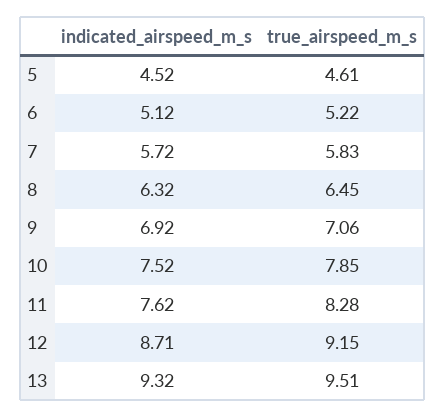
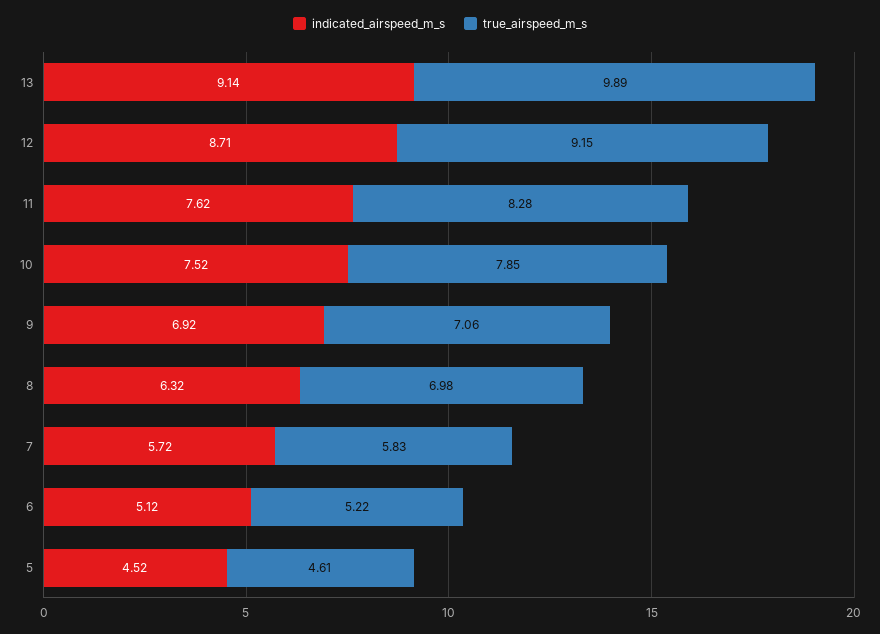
true_airspeed_m_s, 8: 6.45 -> 6.98
indicated_airspeed_m_s, 13: 9.32 -> 9.14
true_airspeed_m_s, 13: 9.51 -> 9.89

